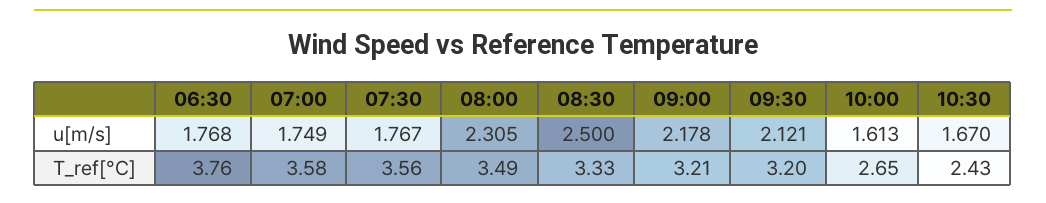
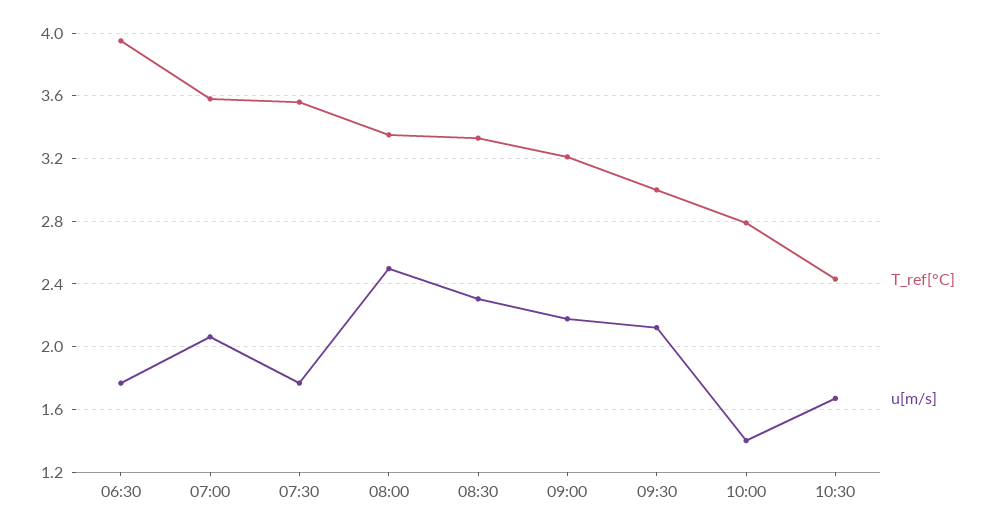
u[m/s], 07:00: 1.749 -> 2.05
u[m/s], 08:00: 2.305 -> 2.5
u[m/s], 08:30: 2.5 -> 2.3
u[m/s], 10:00: 1.613 -> 1.4
T_ref[°C], 06:30: 3.76 -> 3.95
T_ref[°C], 08:00: 3.49 -> 3.35
T_ref[°C], 09:30: 3.2 -> 3
T_ref[°C], 10:00: 2.65 -> 2.8

